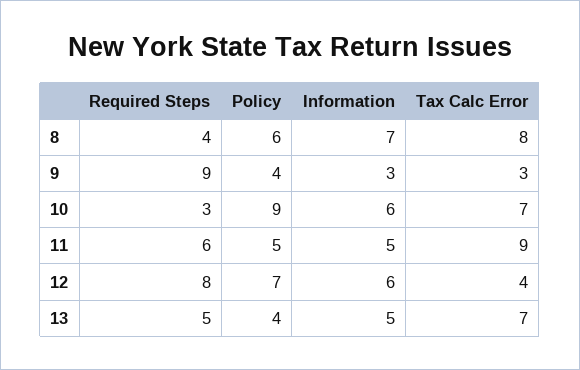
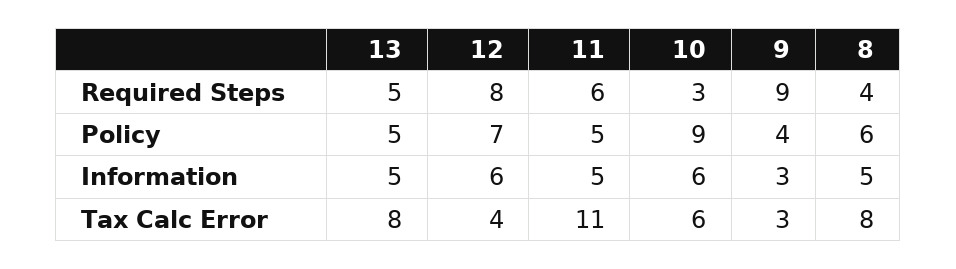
Information, 8: 7 -> 5
Tax Calc Error, 10: 7 -> 6
Tax Calc Error, 11: 9 -> 11
Policy, 13: 4 -> 5
Tax Calc Error, 13: 7 -> 8

